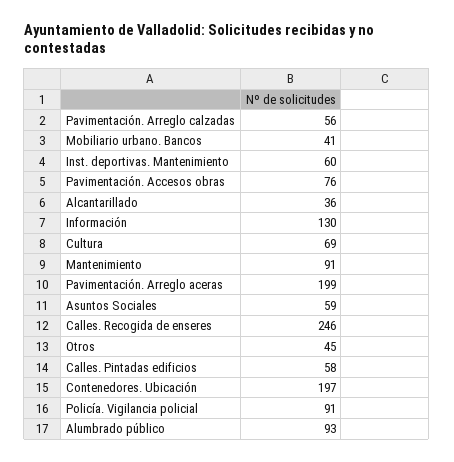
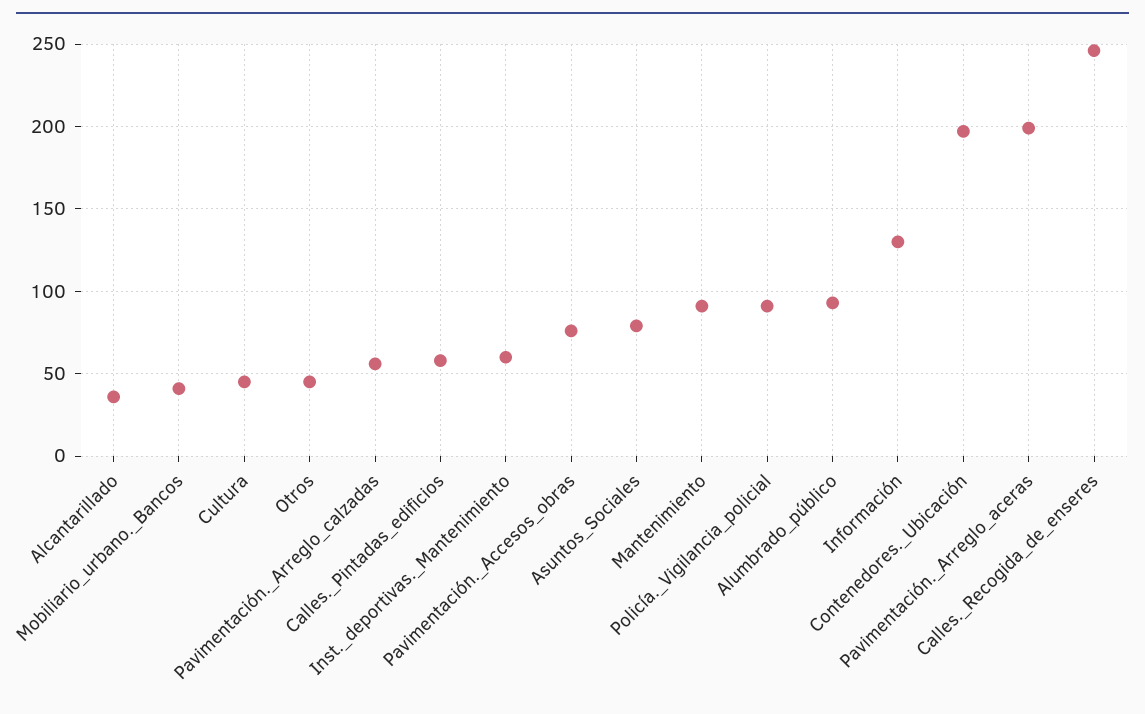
Cultura: 69 -> 45
Asuntos Sociales: 59 -> 80

